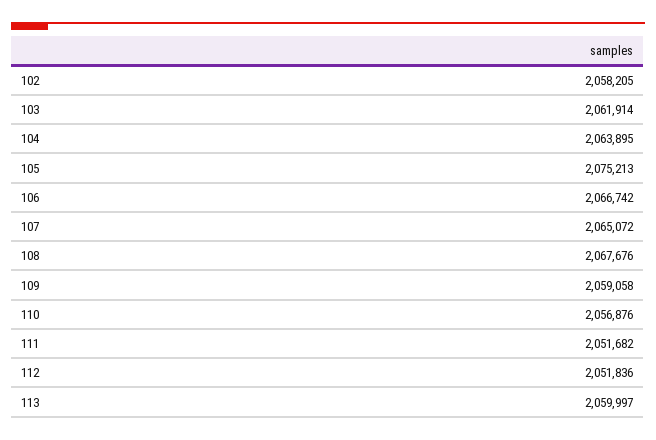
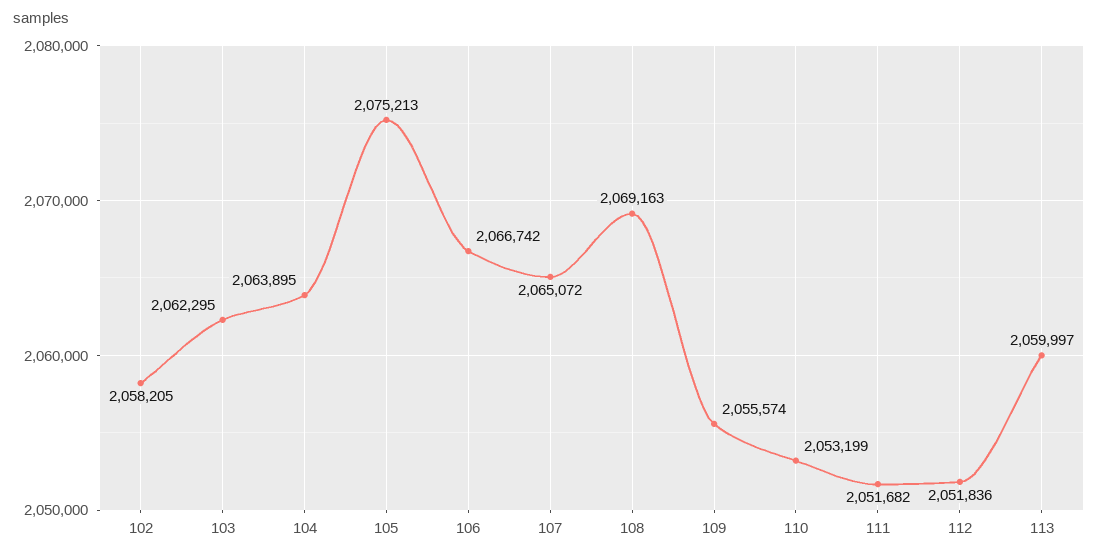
103: 2061914 -> 2062295
108: 2067676 -> 2069163
109: 2059058 -> 2055574
110: 2056876 -> 2053199

